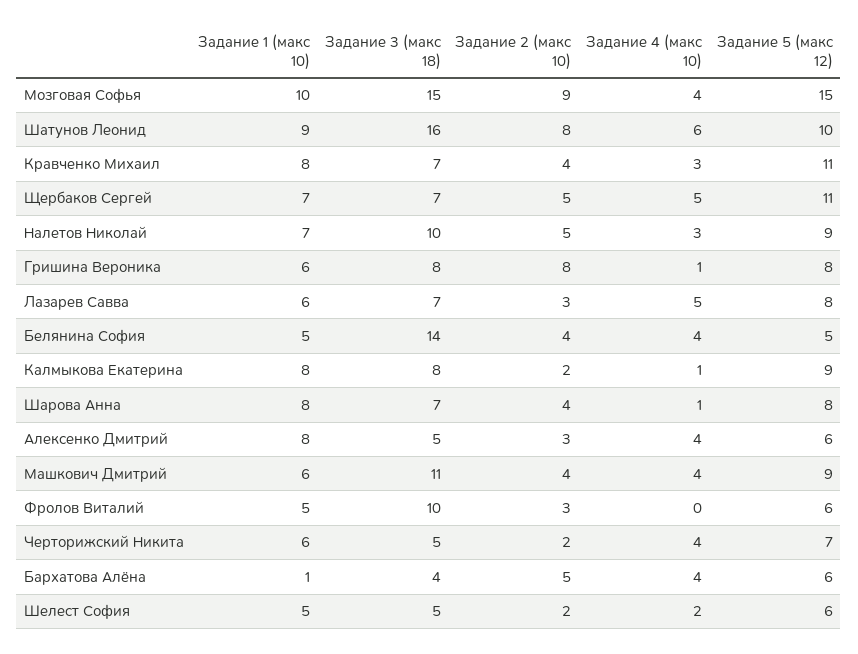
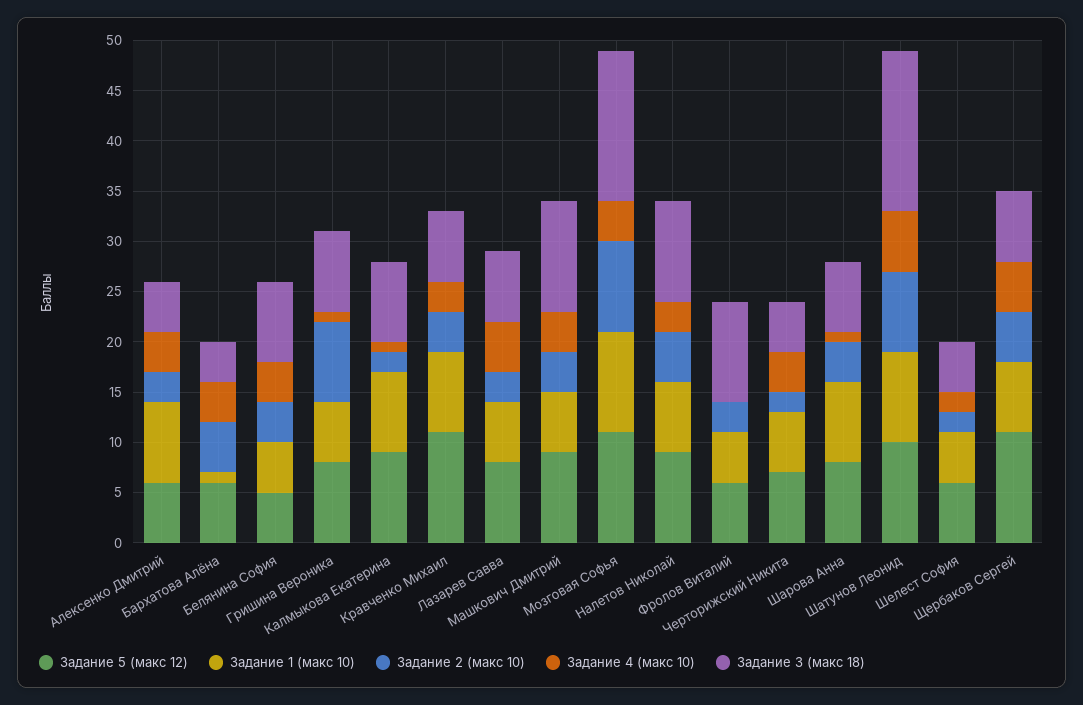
Задание 5 (макс 12), Мозговая Софья: 15 -> 11
Задание 3 (макс 18), Белянина София: 14 -> 8

